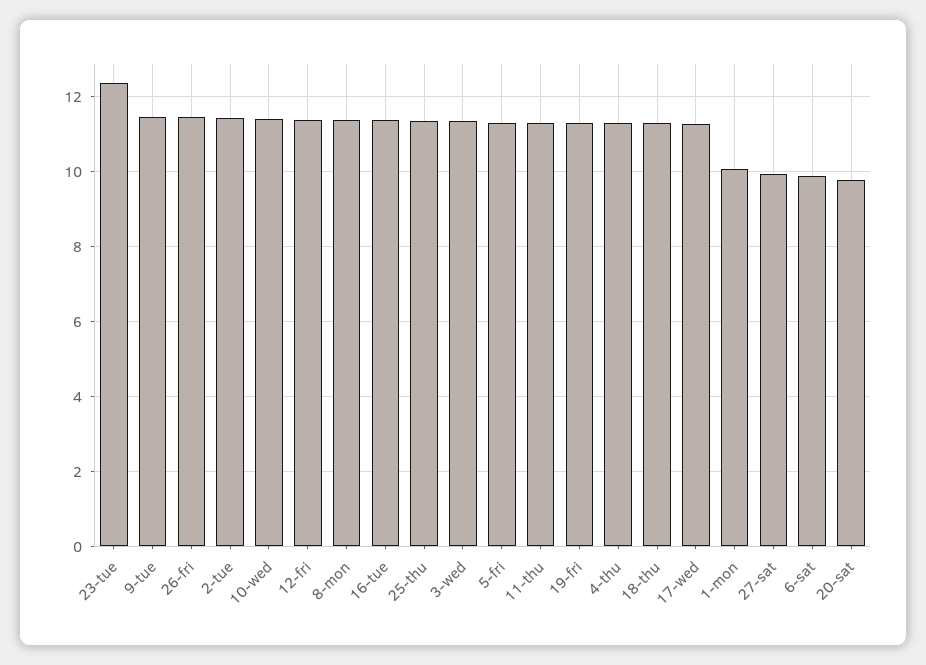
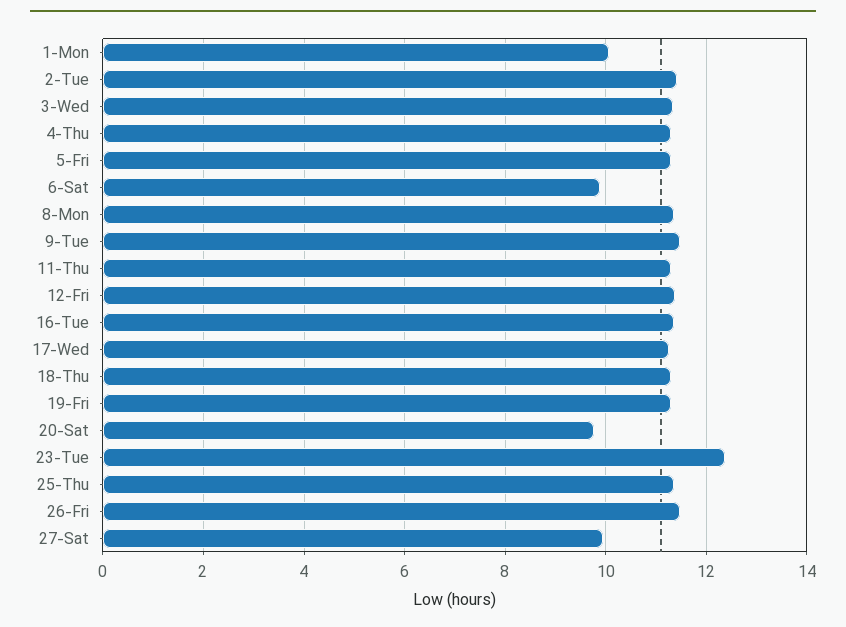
10-wed: 11.4 -> none

